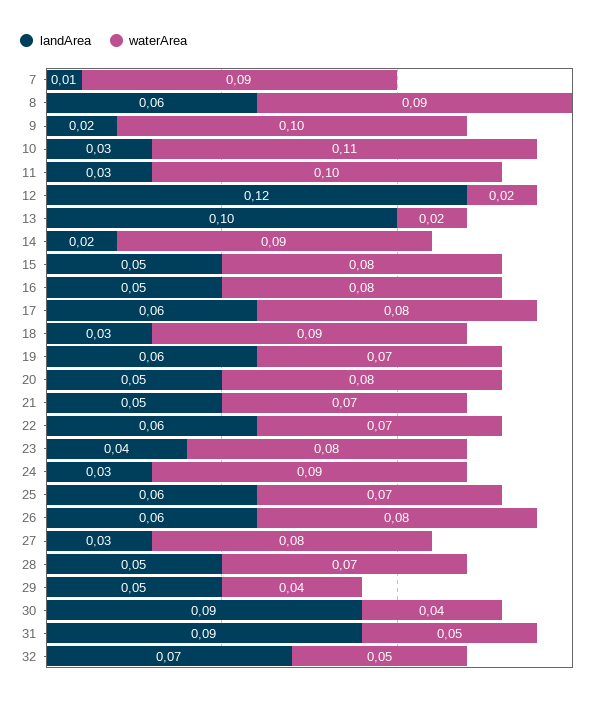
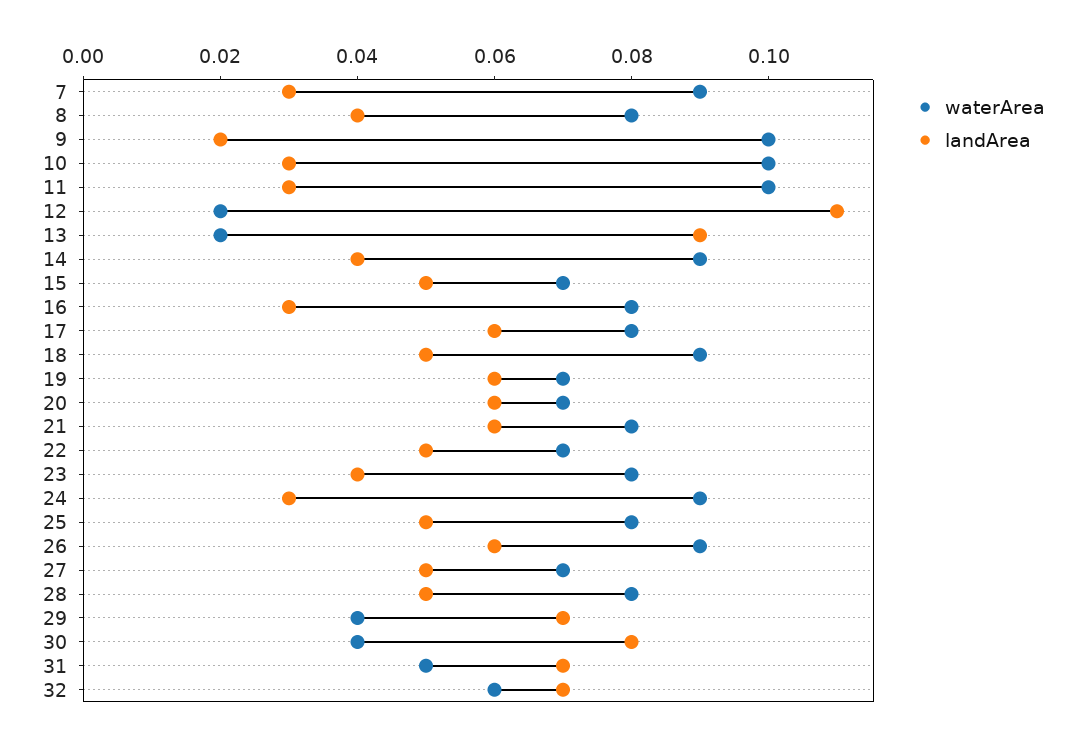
landArea, 7: 0.01 -> 0.03
landArea, 8: 0.06 -> 0.04
waterArea, 8: 0.09 -> 0.08
waterArea, 10: 0.11 -> 0.1
landArea, 12: 0.12 -> 0.11
landArea, 13: 0.1 -> 0.09
landArea, 14: 0.02 -> 0.04
waterArea, 15: 0.08 -> 0.07
landArea, 16: 0.05 -> 0.03
landArea, 18: 0.03 -> 0.05
landArea, 20: 0.05 -> 0.06
waterArea, 20: 0.08 -> 0.07
landArea, 21: 0.05 -> 0.06
waterArea, 21: 0.07 -> 0.08
landArea, 22: 0.06 -> 0.05
landArea, 25: 0.06 -> 0.05
waterArea, 25: 0.07 -> 0.08
waterArea, 26: 0.08 -> 0.09
landArea, 27: 0.03 -> 0.05
waterArea, 27: 0.08 -> 0.07
waterArea, 28: 0.07 -> 0.08
landArea, 29: 0.05 -> 0.07
landArea, 30: 0.09 -> 0.08
landArea, 31: 0.09 -> 0.07
waterArea, 32: 0.05 -> 0.06

